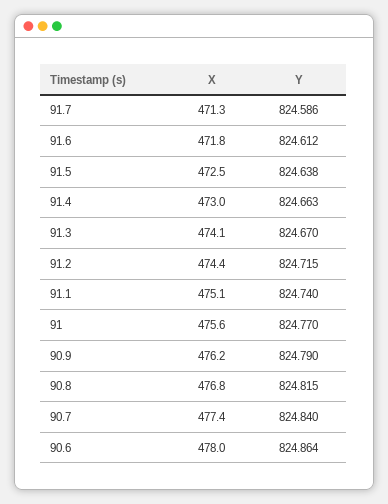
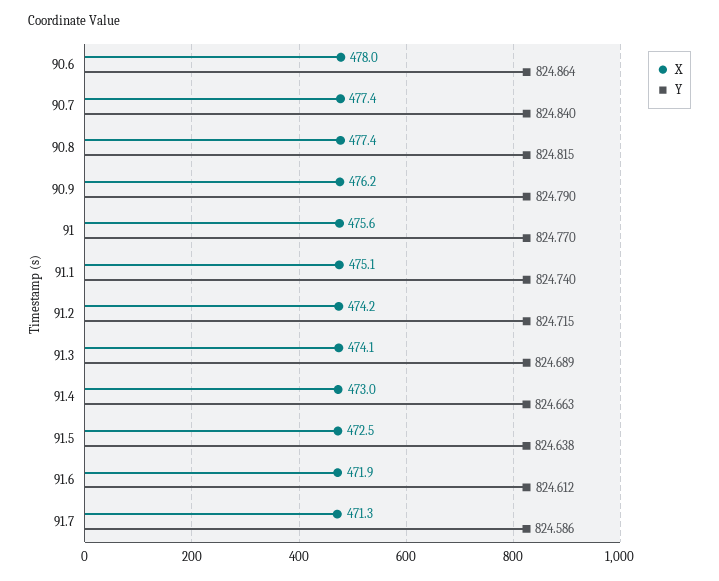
X, 91.6: 471.8 -> 471.9
Y, 91.3: 824.67 -> 824.689
X, 91.2: 474.4 -> 474.2
X, 90.8: 476.8 -> 477.4

